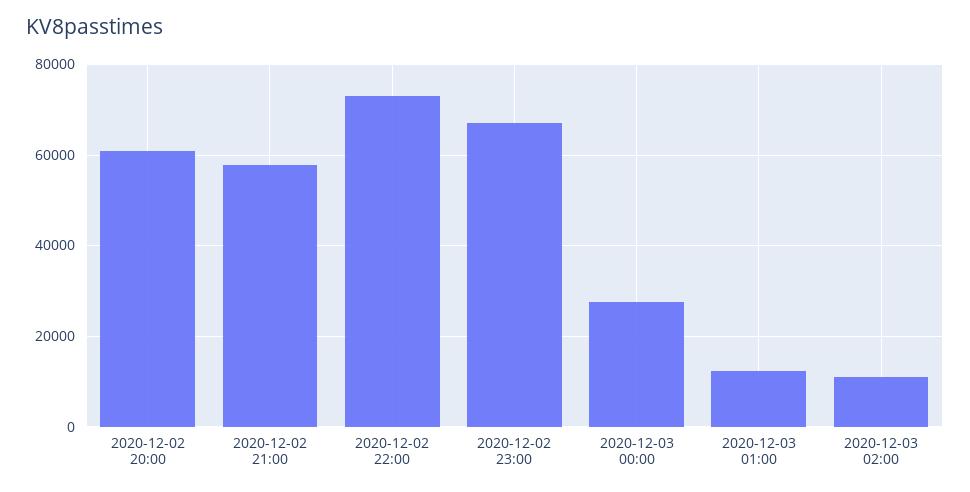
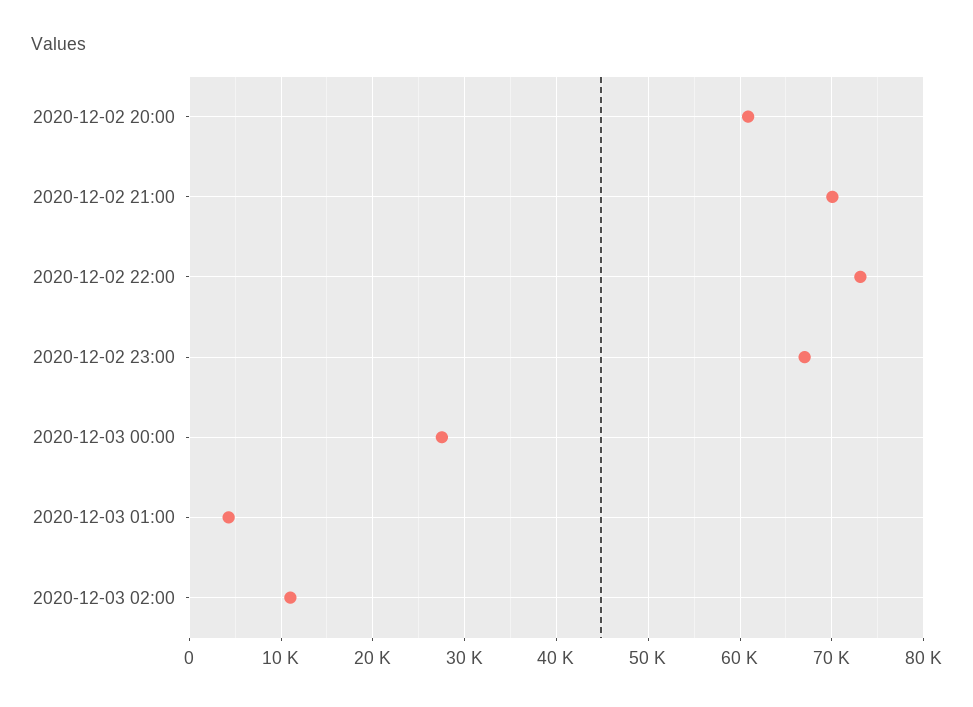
2020-12-02 21:00: 58000 -> 70000
2020-12-03 01:00: 12000 -> 4000

